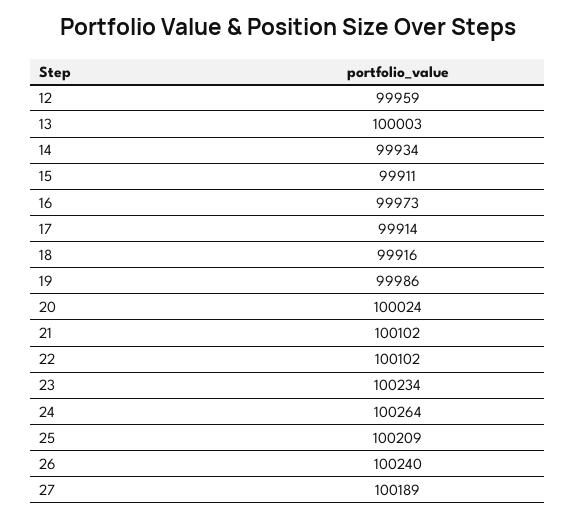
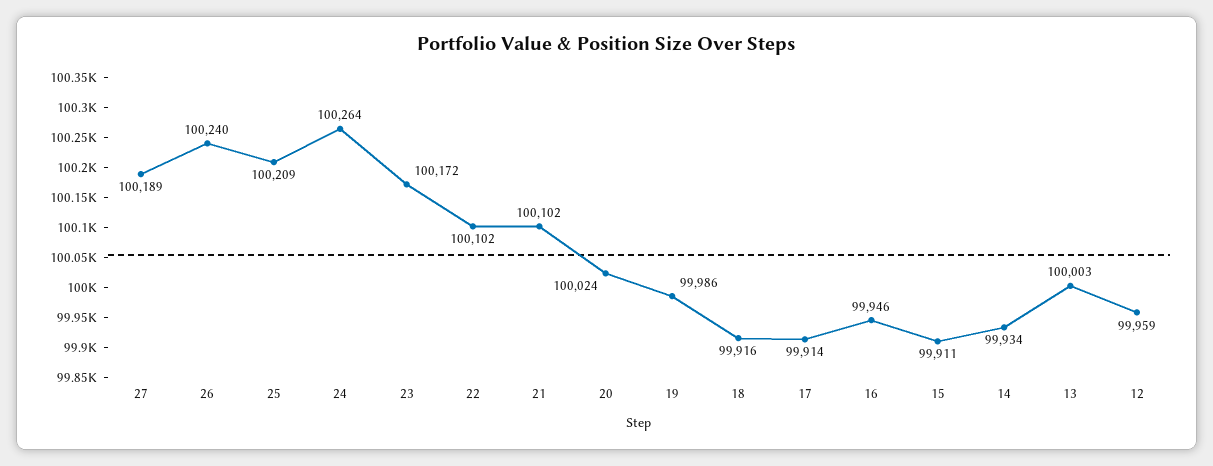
16: 99973 -> 99946
23: 100234 -> 100172

